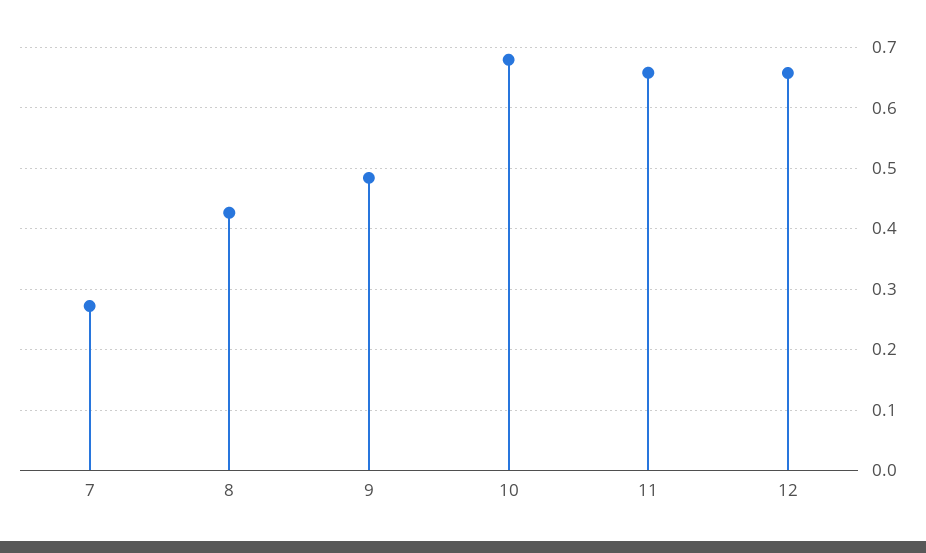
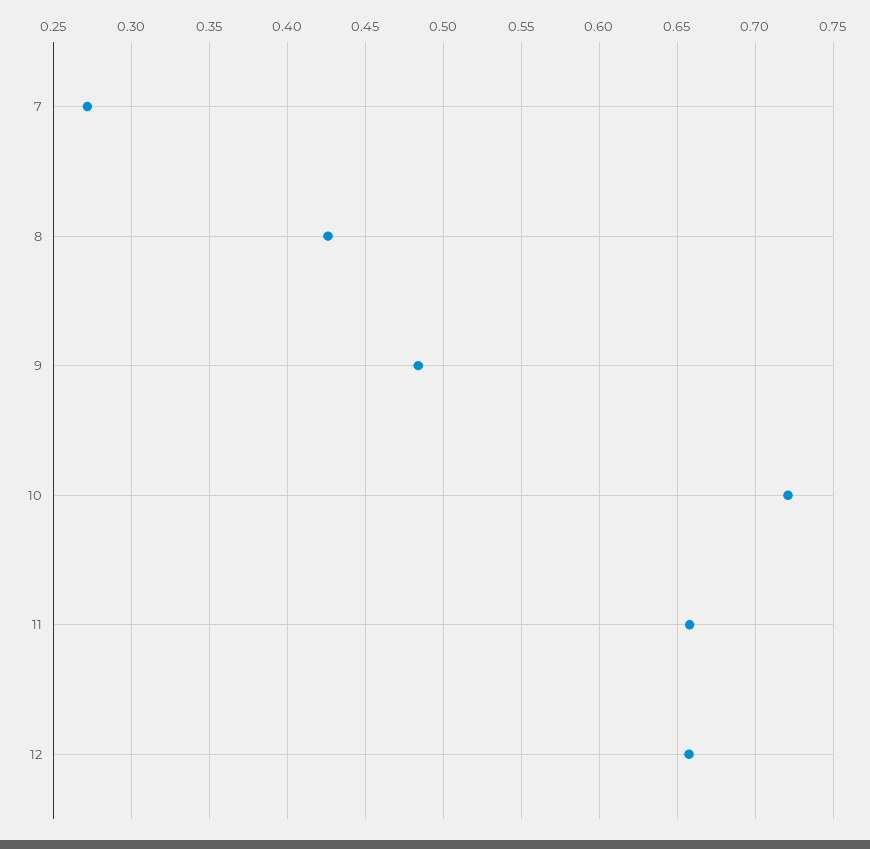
10: 0.68 -> 0.72

